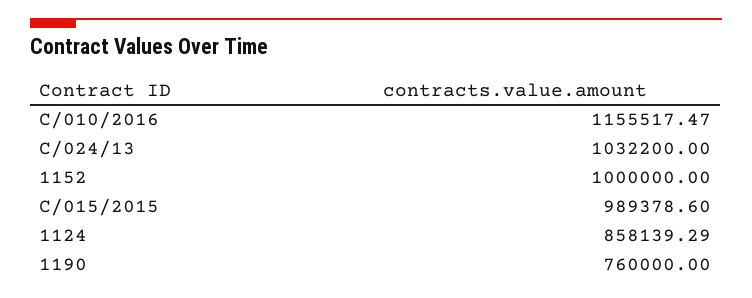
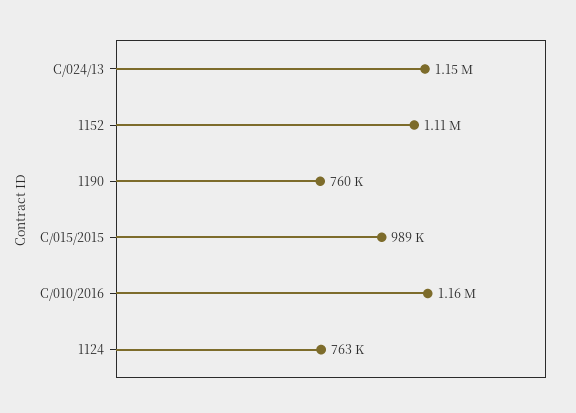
C/024/13: 1032200 -> 1150000
1152: 1000000 -> 1110000
1124: 858139.29 -> 763000

